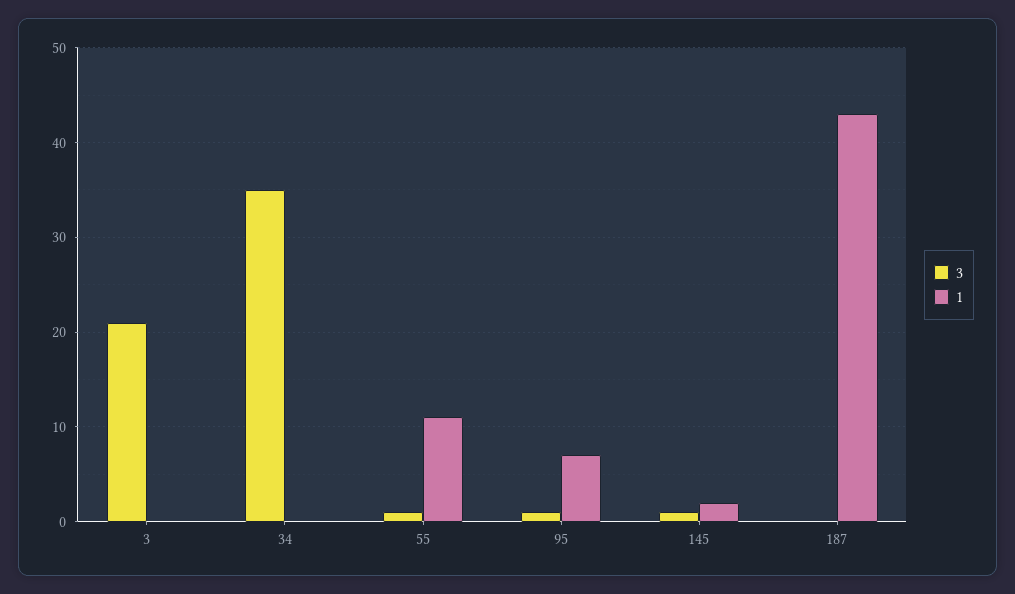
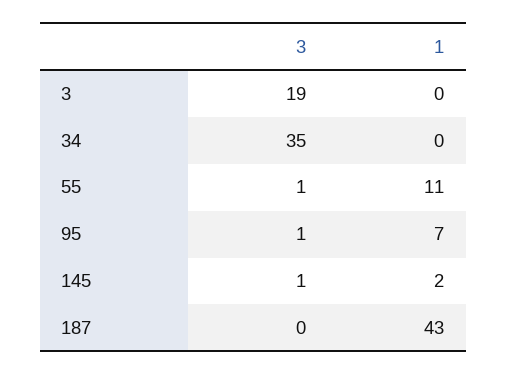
3, 3: 21 -> 19

